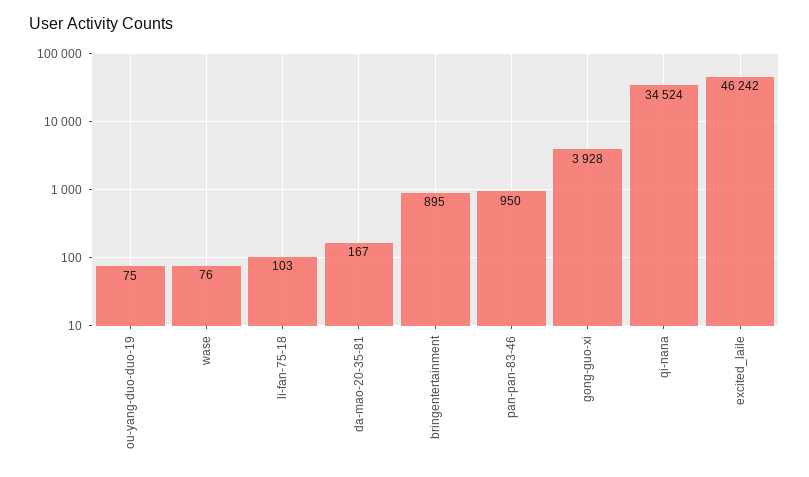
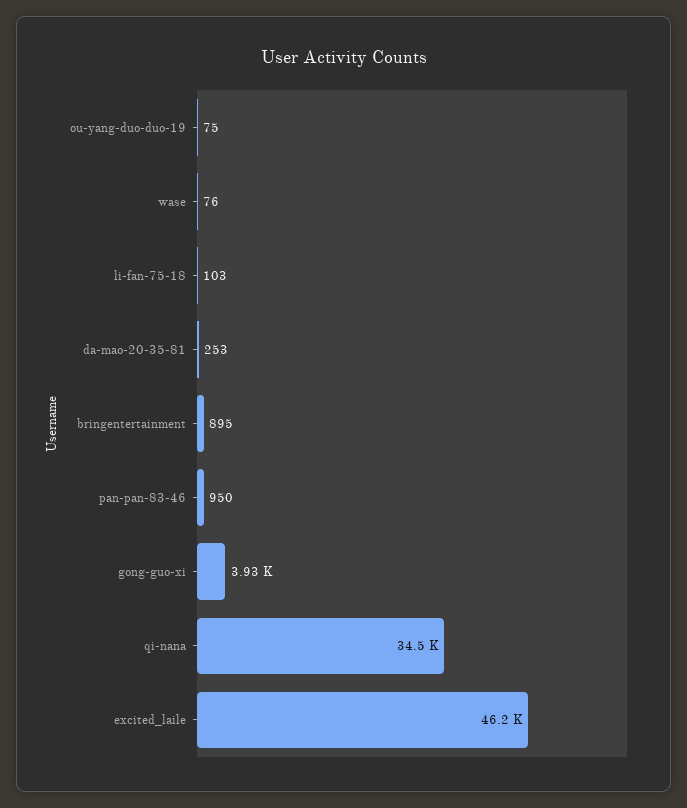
da-mao-20-35-81: 167 -> 253

